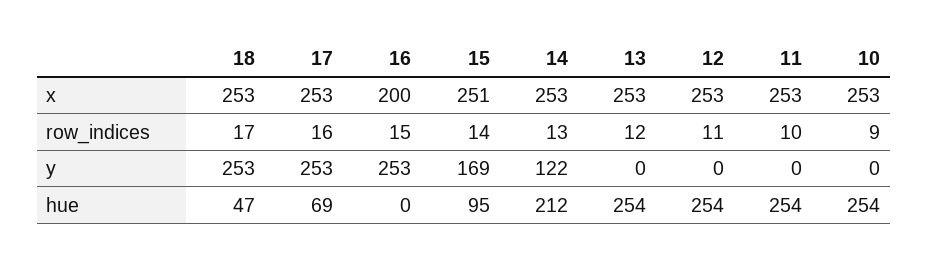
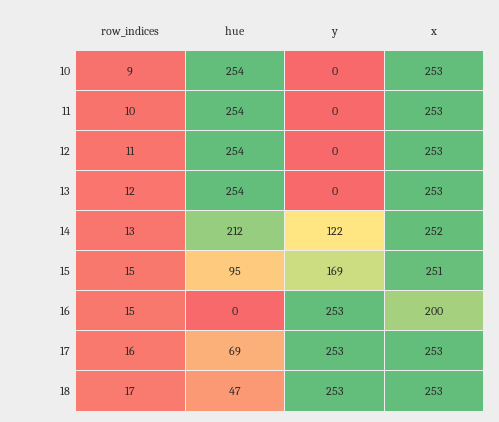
14, x: 253 -> 252
15, row_indices: 14 -> 15

